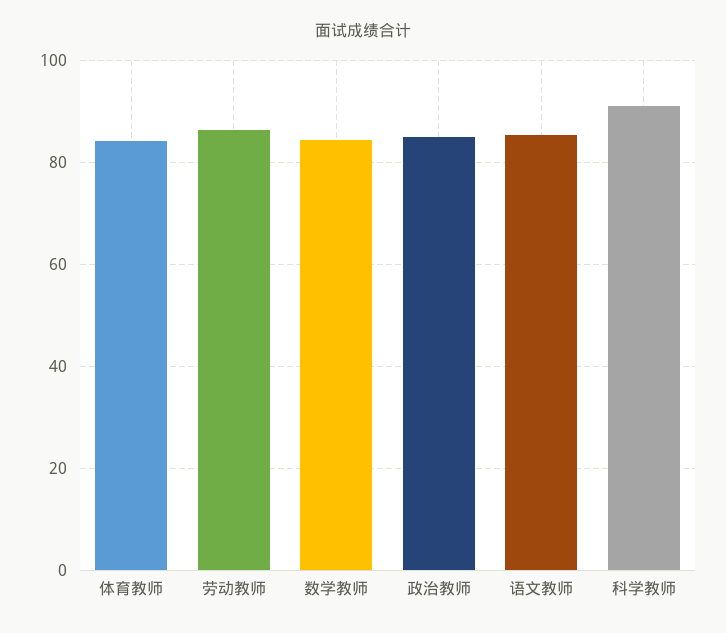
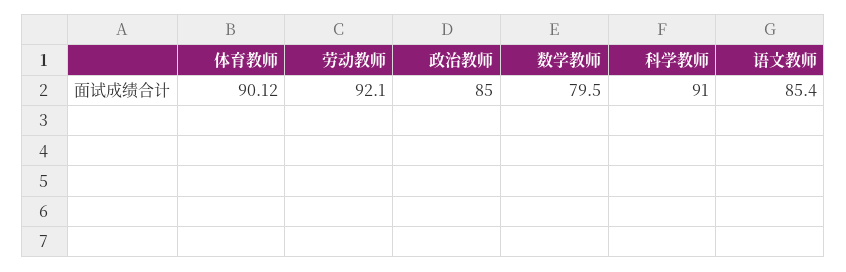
体育教师: 84 -> 90.12
劳动教师: 86 -> 92.1
数学教师: 84 -> 79.5

